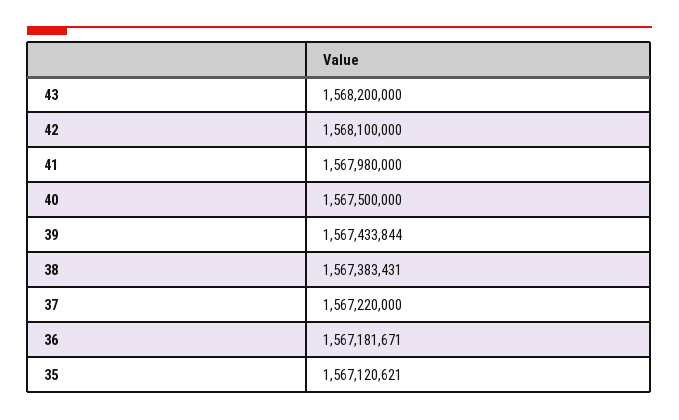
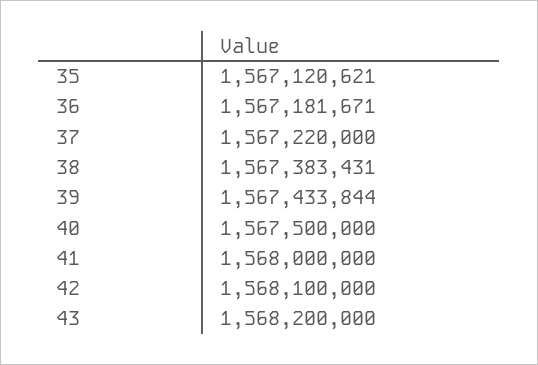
41: 1567980000 -> 1568000000

